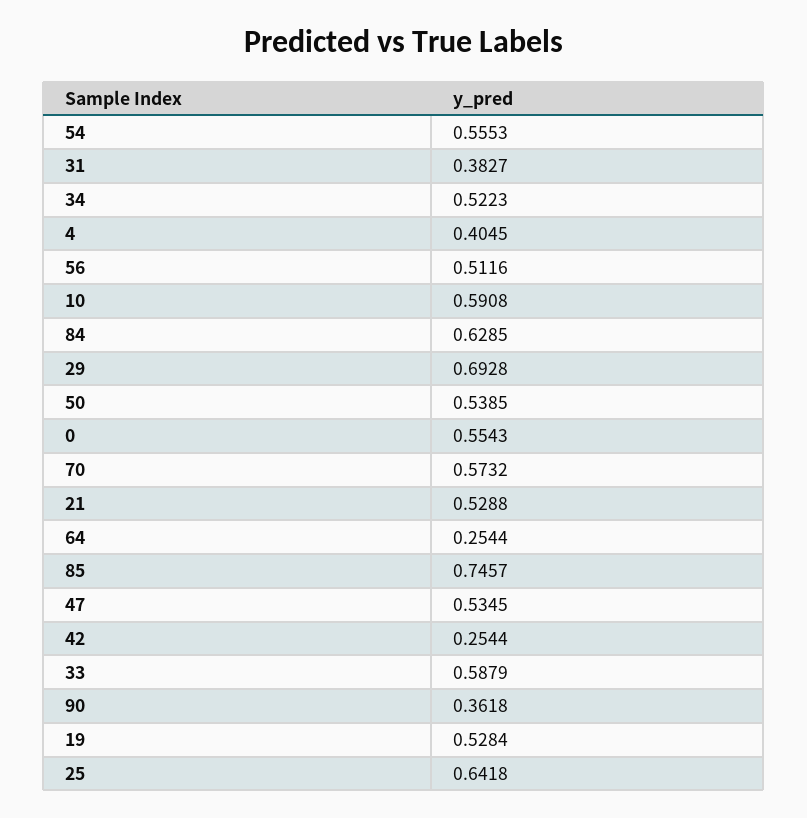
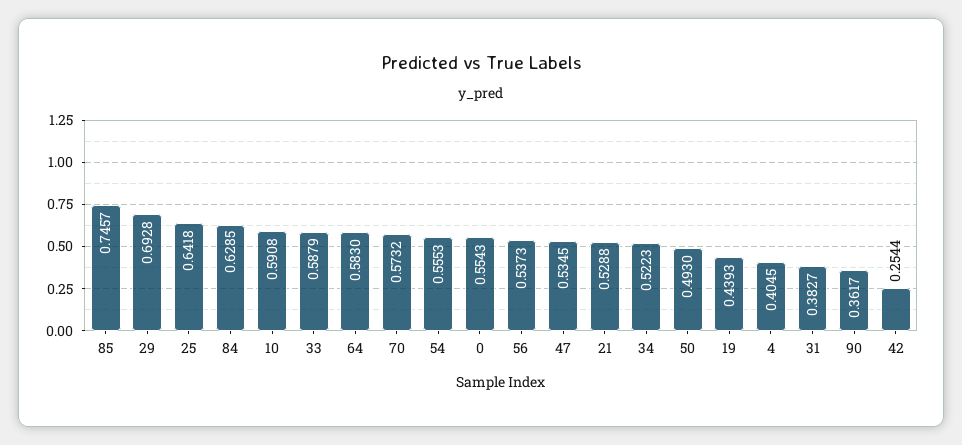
56: 0.5116 -> 0.5373
50: 0.5385 -> 0.493
64: 0.2544 -> 0.583
90: 0.3618 -> 0.3617
19: 0.5284 -> 0.4393

